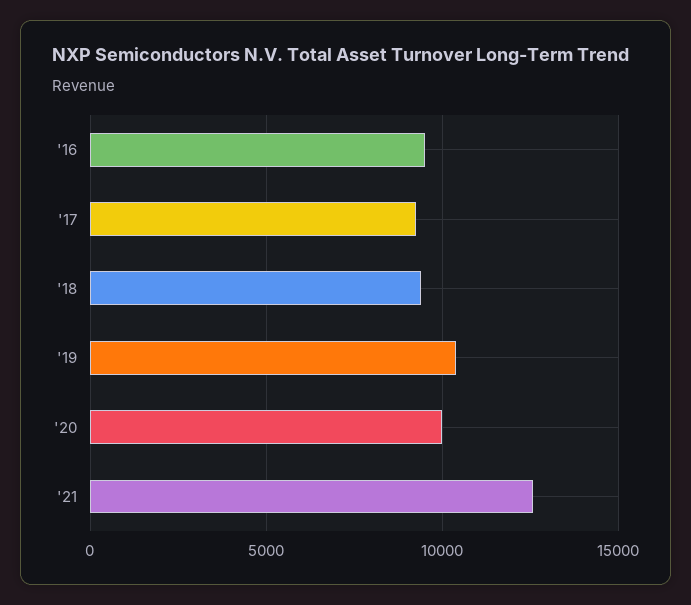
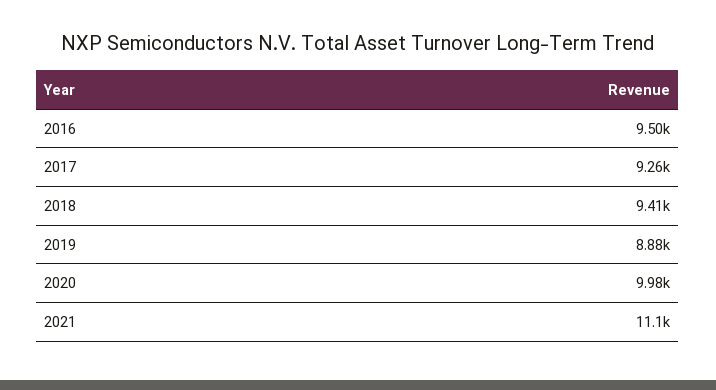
'19: 10500 -> 8880
'21: 12500 -> 11100

